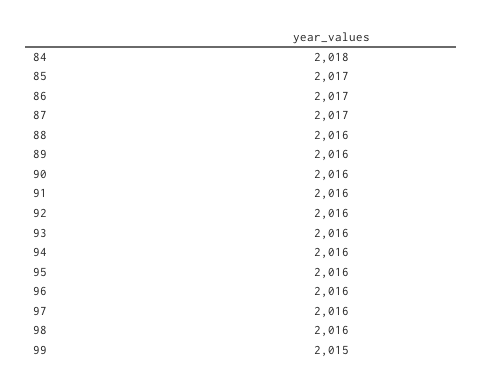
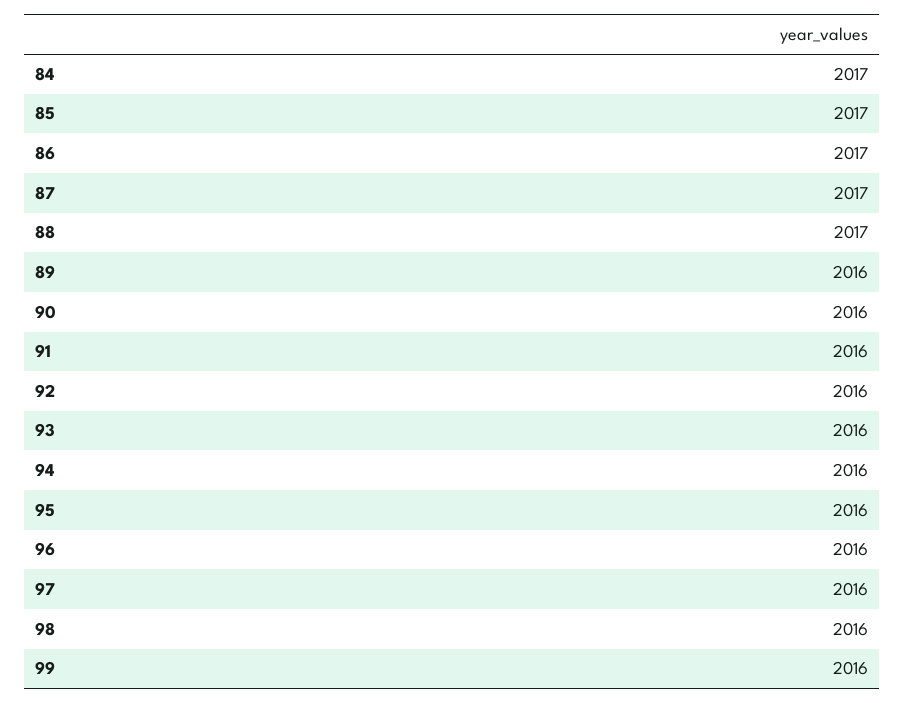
84: 2018 -> 2017
88: 2016 -> 2017
99: 2015 -> 2016

